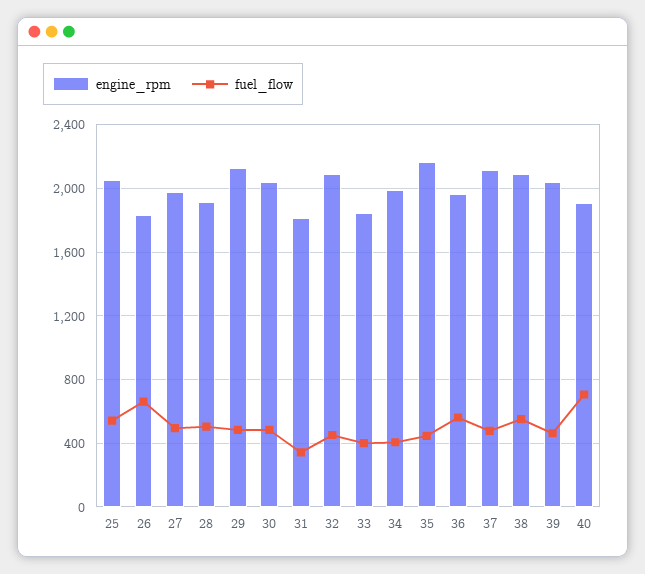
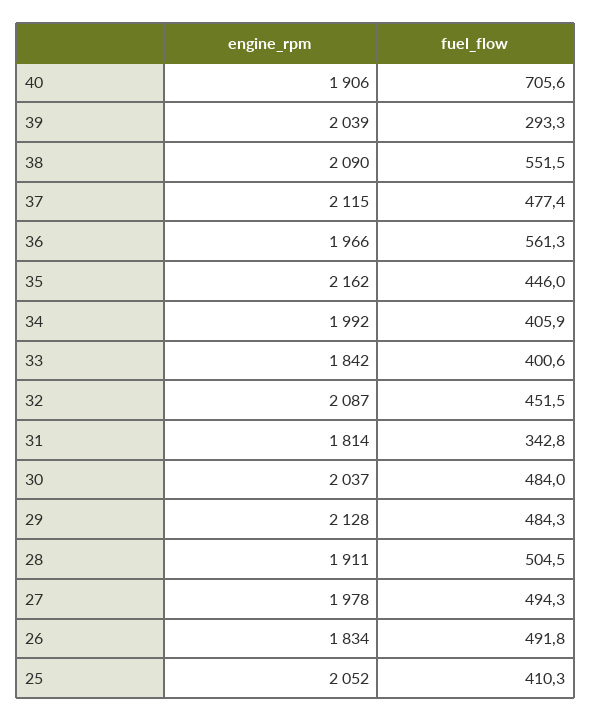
fuel_flow, 25: 550 -> 410.3
fuel_flow, 26: 650 -> 491.8
fuel_flow, 39: 450 -> 293.3

